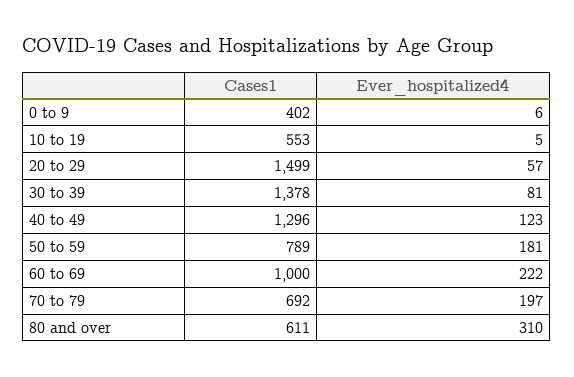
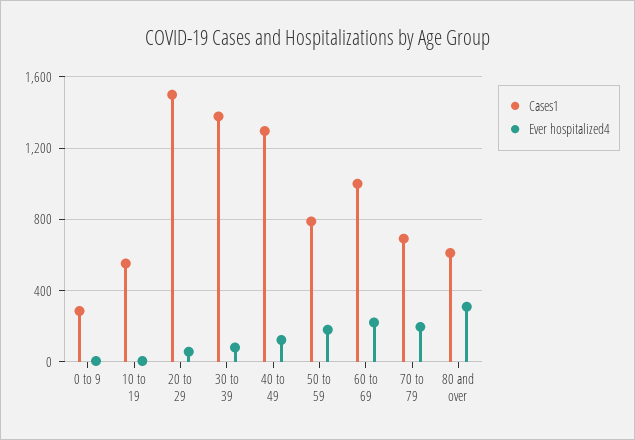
Cases1, 0 to 9: 402 -> 300

